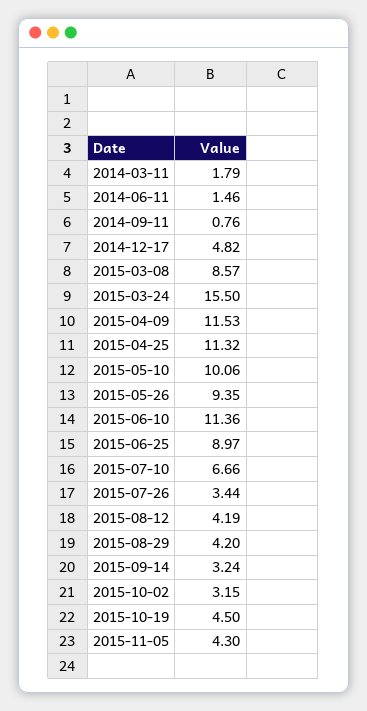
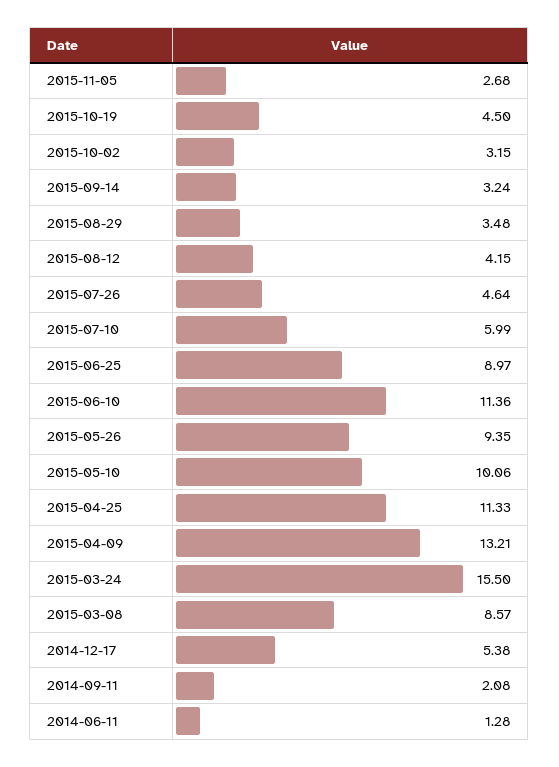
2014-03-11: 1.79 -> none
2014-06-11: 1.46 -> 1.28
2014-09-11: 0.76 -> 2.08
2014-12-17: 4.82 -> 5.38
2015-04-09: 11.53 -> 13.21
2015-04-25: 11.32 -> 11.33
2015-07-10: 6.66 -> 5.99
2015-07-26: 3.44 -> 4.64
2015-08-12: 4.19 -> 4.15
2015-08-29: 4.2 -> 3.48
2015-11-05: 4.3 -> 2.68

